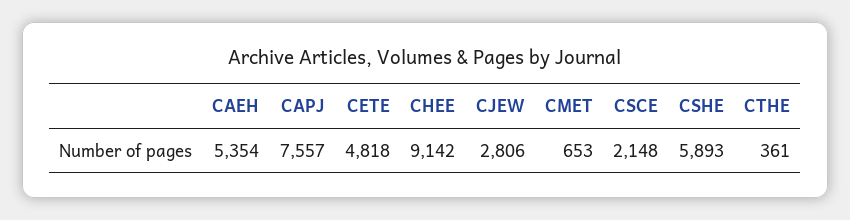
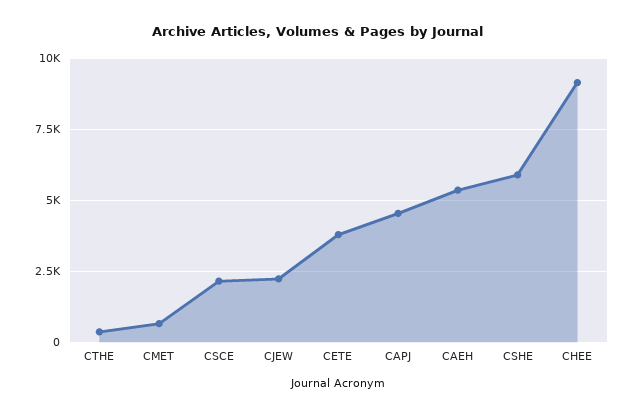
CAPJ: 7557 -> 4500
CETE: 4818 -> 3750
CJEW: 2806 -> 2250

